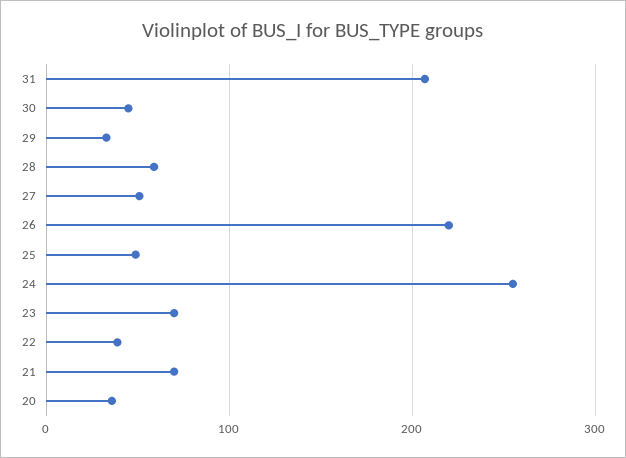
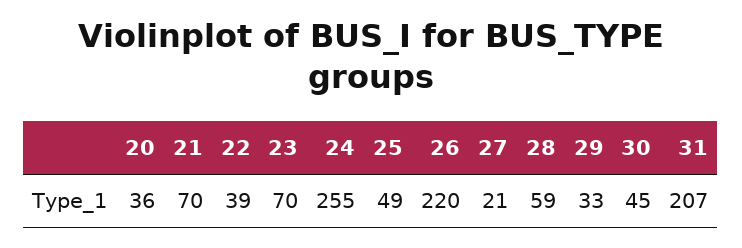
27: 50 -> 21

